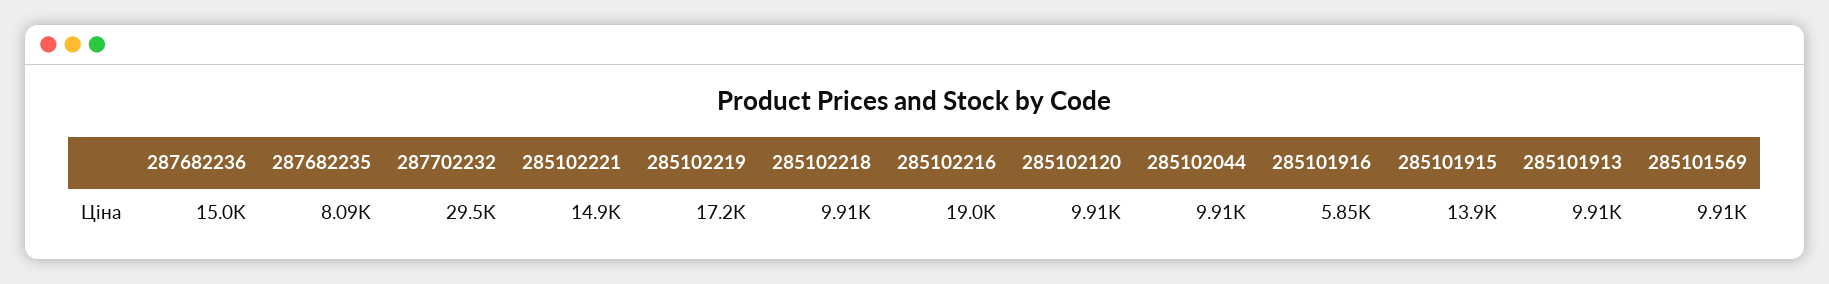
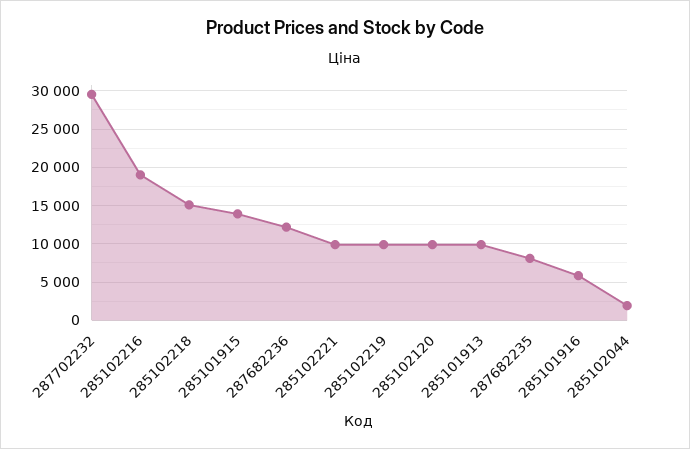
287682236: 15000 -> 12000
285102221: 14900 -> 10000
285102219: 17200 -> 10000
285102218: 9910 -> 15000
285102044: 9910 -> 2000
285101569: 9910 -> none

